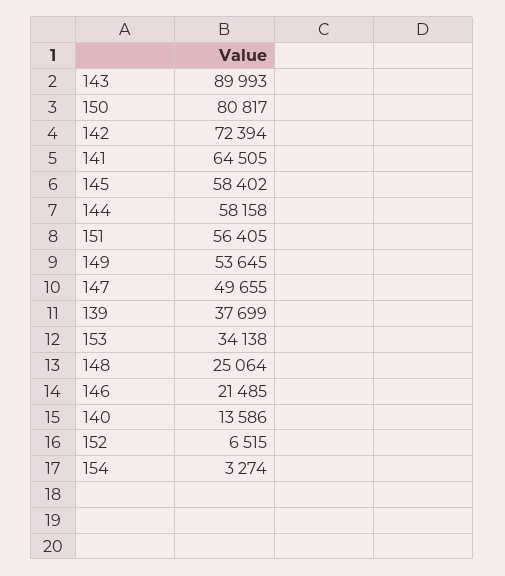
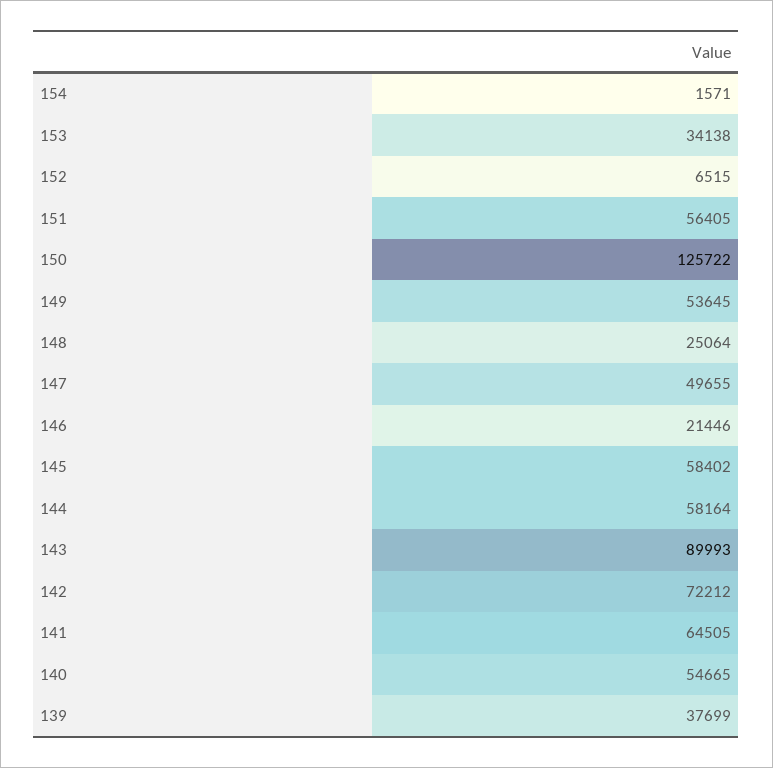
150: 80817 -> 125722
142: 72394 -> 72212
144: 58158 -> 58164
146: 21485 -> 21446
140: 13586 -> 54665
154: 3274 -> 1571

